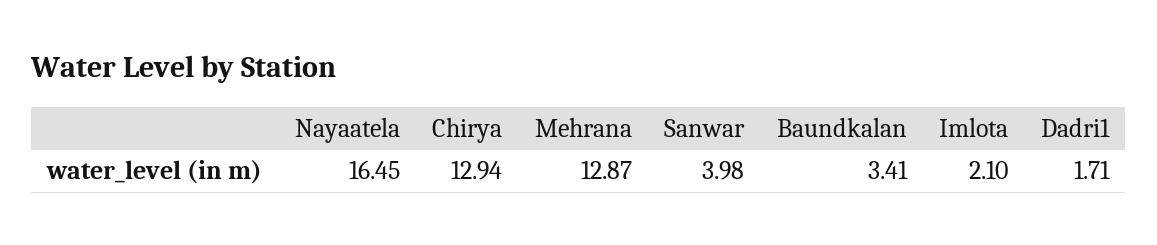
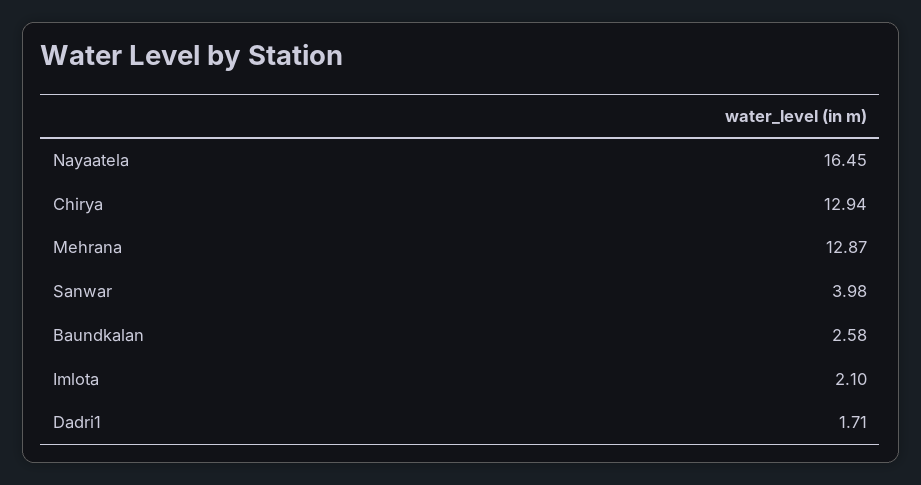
Baundkalan: 3.41 -> 2.58

